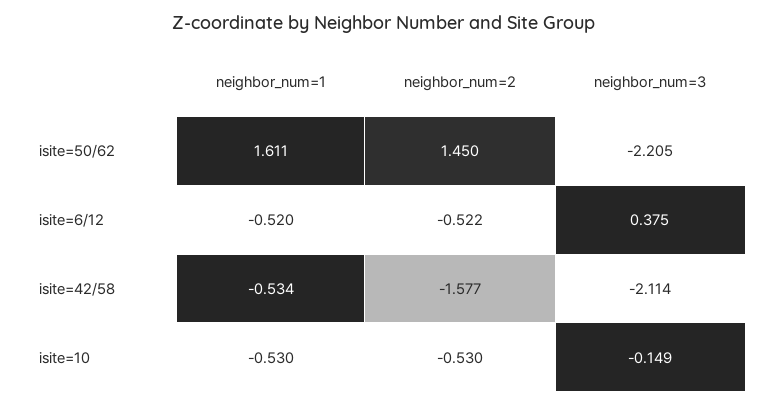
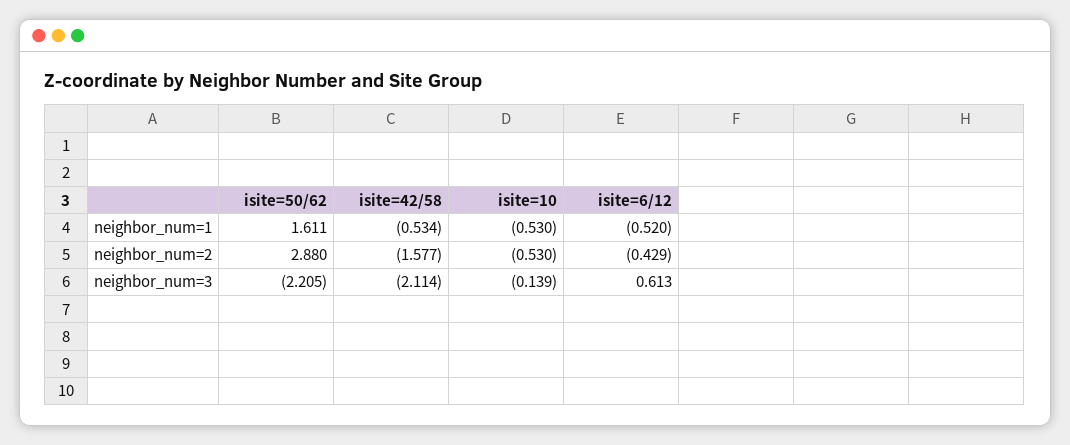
neighbor_num=2, isite=50/62: 1.45 -> 2.88
neighbor_num=2, isite=6/12: -0.522 -> -0.429
neighbor_num=3, isite=6/12: 0.375 -> 0.613
neighbor_num=3, isite=10: -0.149 -> -0.139

